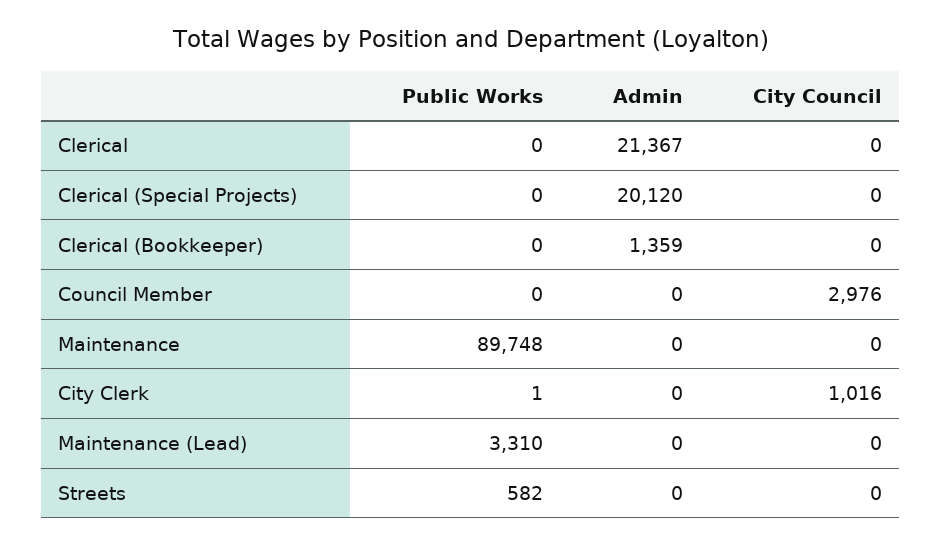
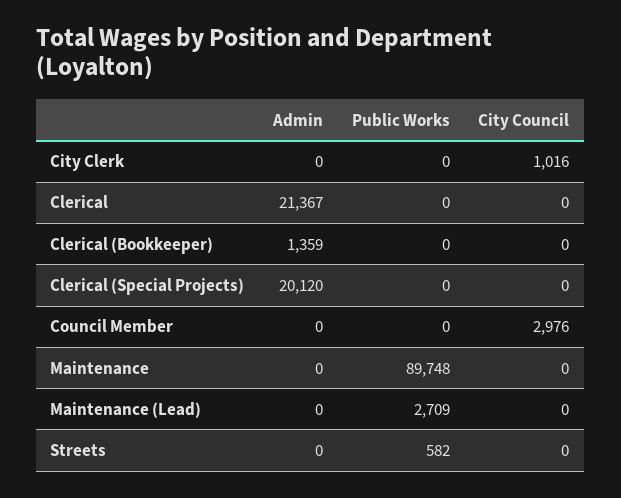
Public Works, City Clerk: 1 -> 0
Public Works, Maintenance (Lead): 3310 -> 2709

